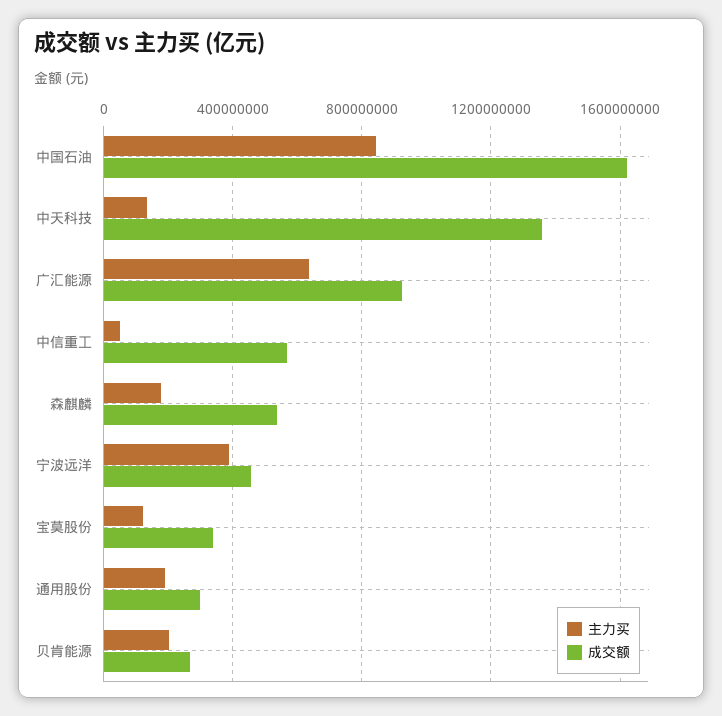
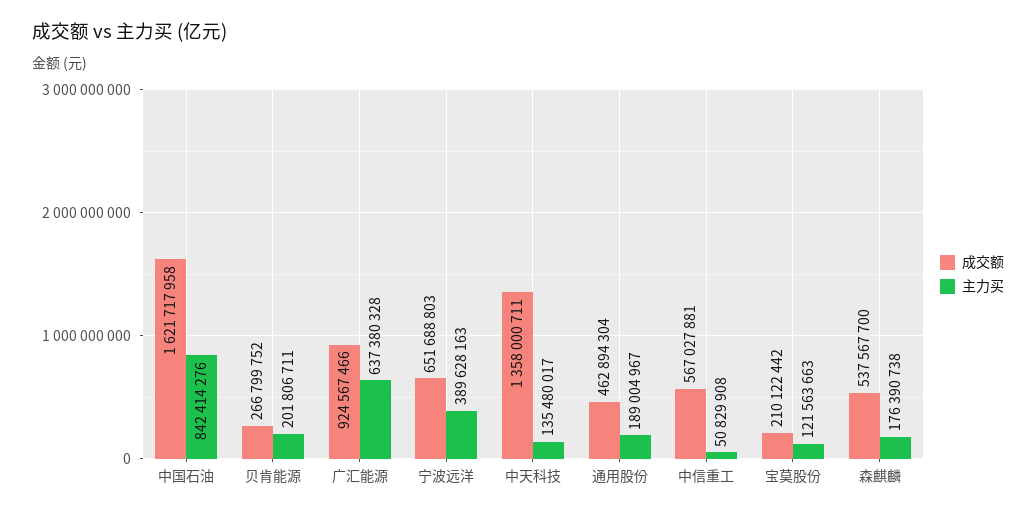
成交额, 宁波远洋: 450000000 -> 651688803
成交额, 宝莫股份: 350000000 -> 210122442
成交额, 通用股份: 300000000 -> 462894304

